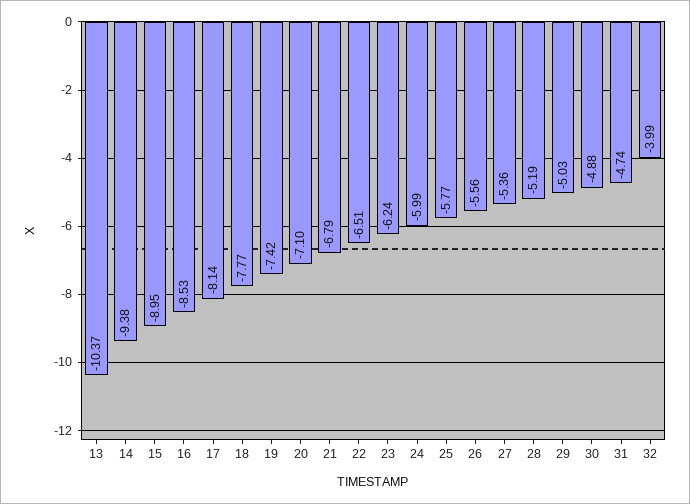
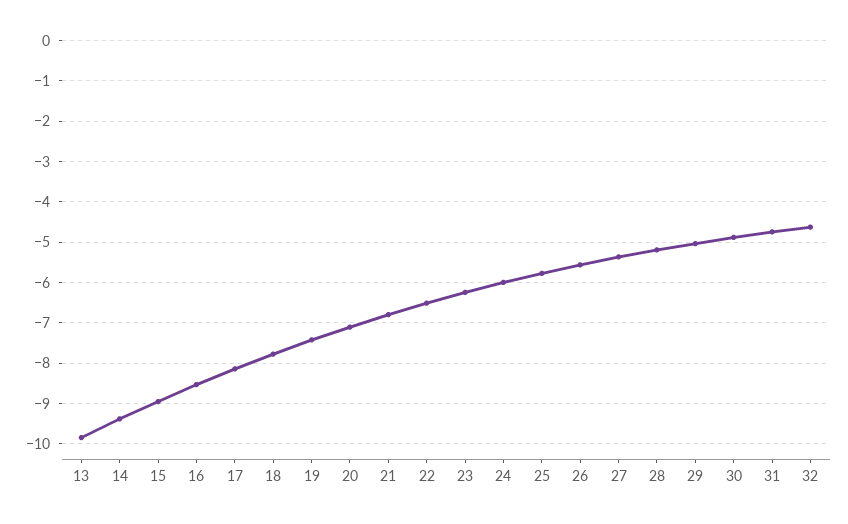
13: -10.37 -> -9.8
32: -3.99 -> -4.6

